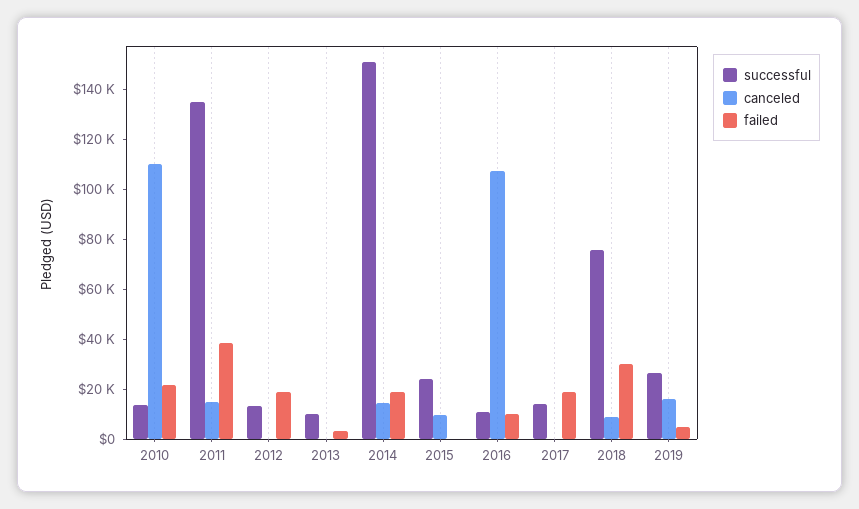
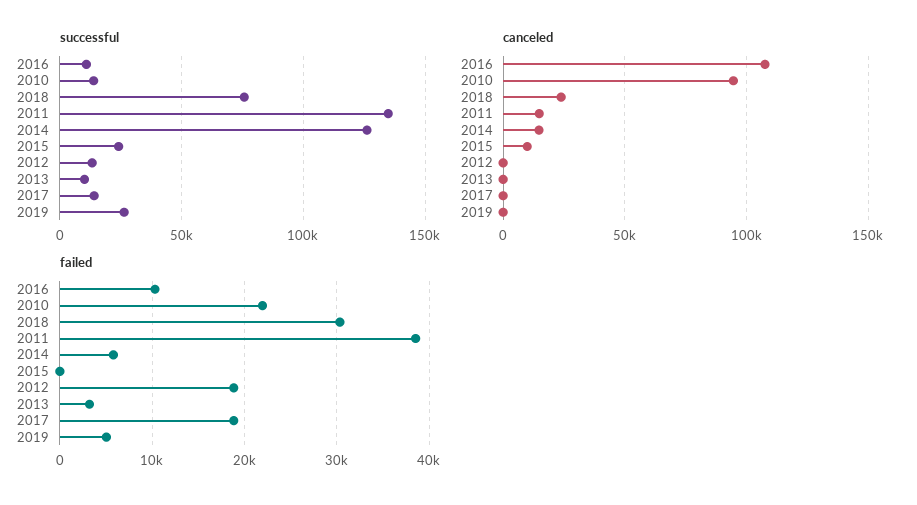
canceled, 2010: 110000 -> 95000
successful, 2014: 150000 -> 125000
failed, 2014: 20000 -> 6000
canceled, 2018: 10000 -> 25000
canceled, 2019: 15000 -> 0

